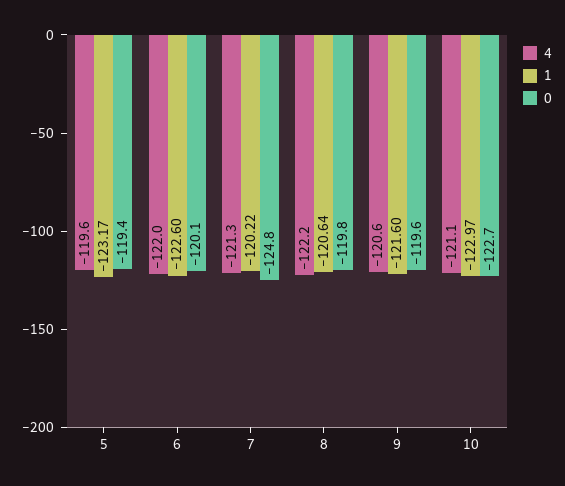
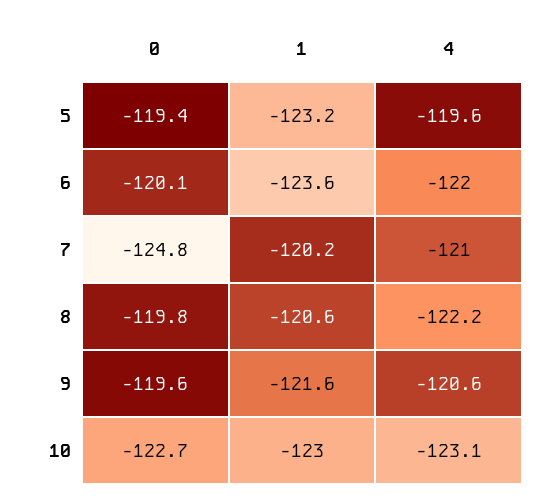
1, 6: -122.6 -> -123.6
4, 7: -121.3 -> -121
4, 10: -121.1 -> -123.1

